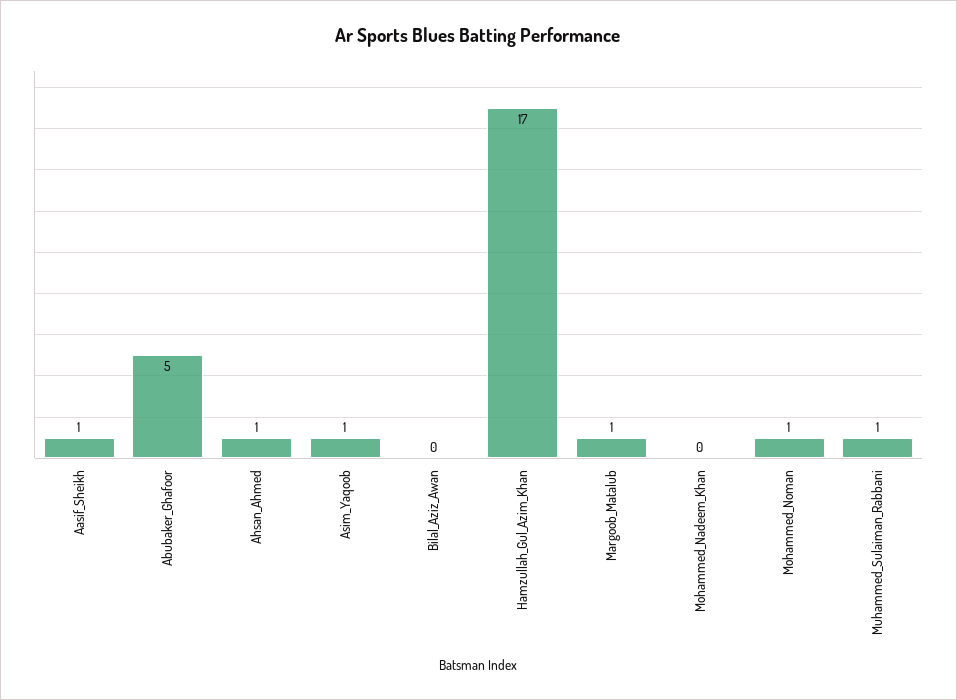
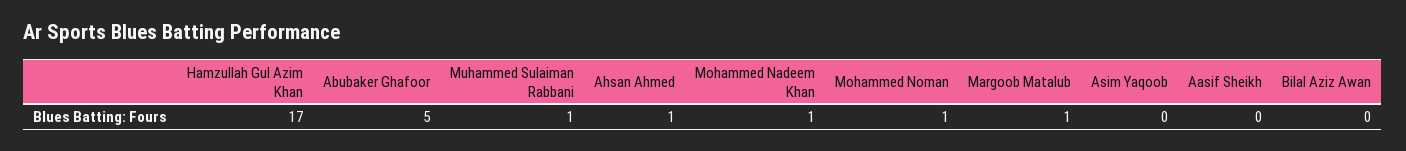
Aasif_Sheikh: 1 -> 0
Asim_Yaqoob: 1 -> 0
Mohammed_Nadeem_Khan: 0 -> 1

